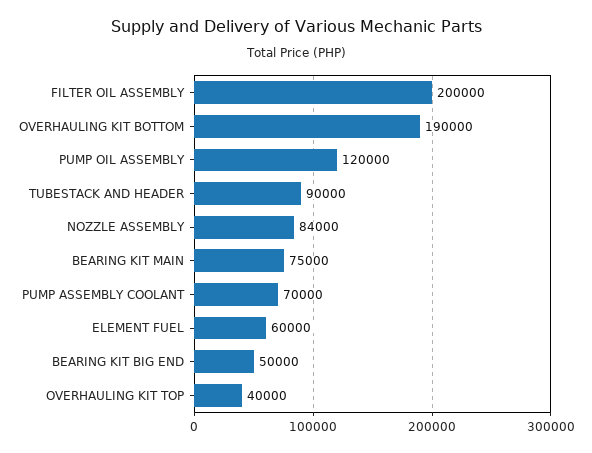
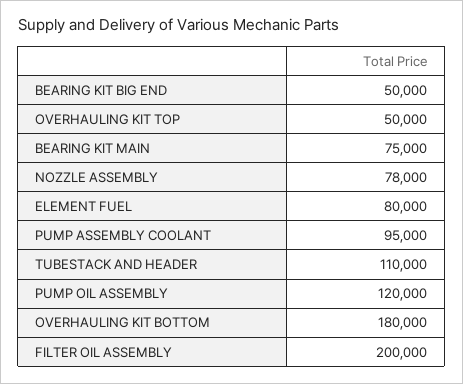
OVERHAULING KIT BOTTOM: 190000 -> 180000
TUBESTACK AND HEADER: 90000 -> 110000
NOZZLE ASSEMBLY: 84000 -> 78000
PUMP ASSEMBLY COOLANT: 70000 -> 95000
ELEMENT FUEL: 60000 -> 80000
OVERHAULING KIT TOP: 40000 -> 50000

